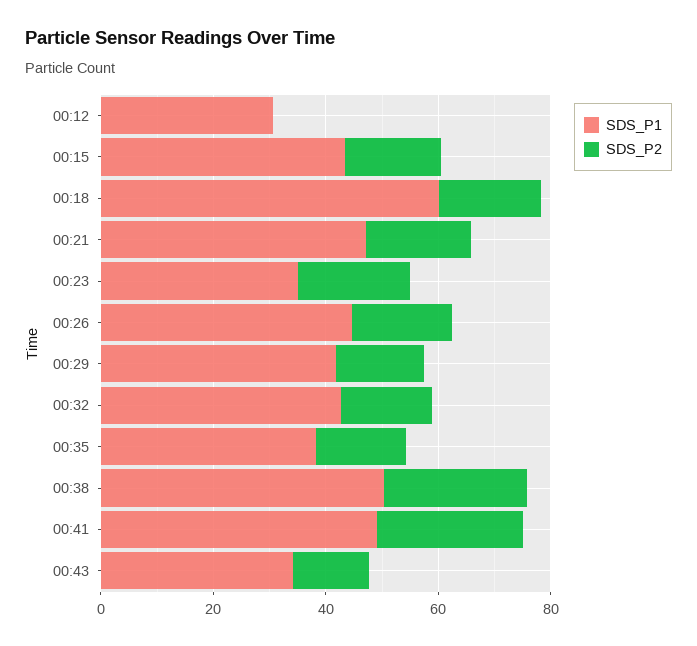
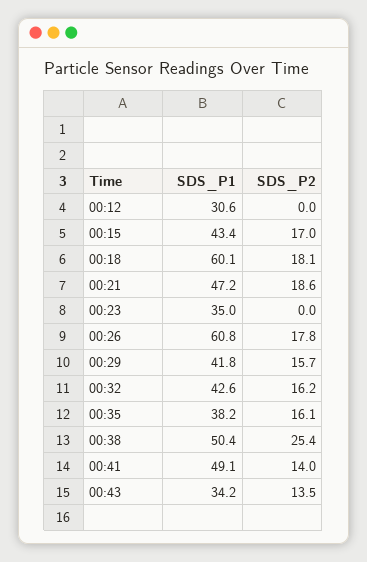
SDS_P2, 00:23: 20 -> 0
SDS_P1, 00:26: 45 -> 60.8
SDS_P2, 00:41: 25 -> 14

